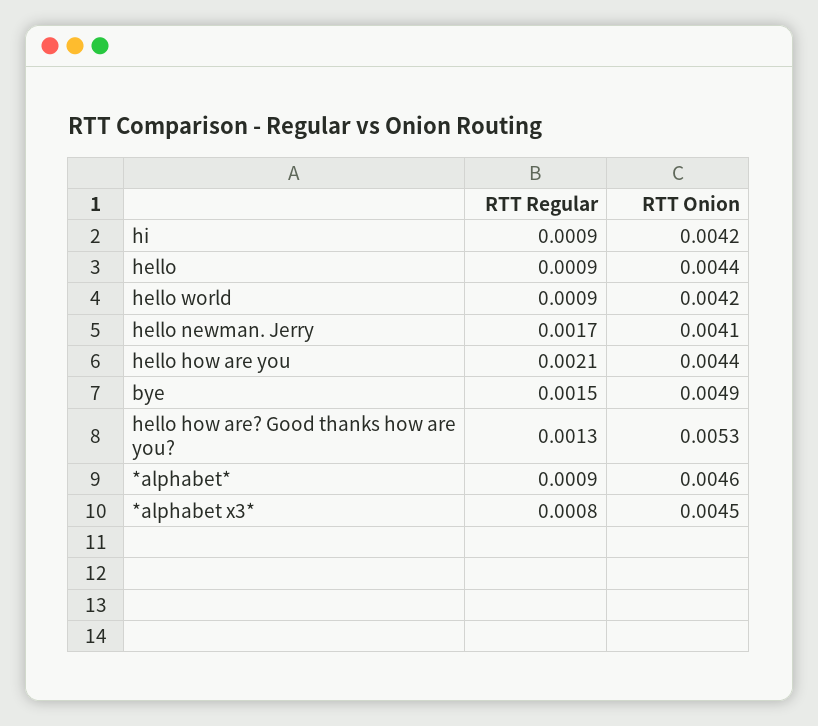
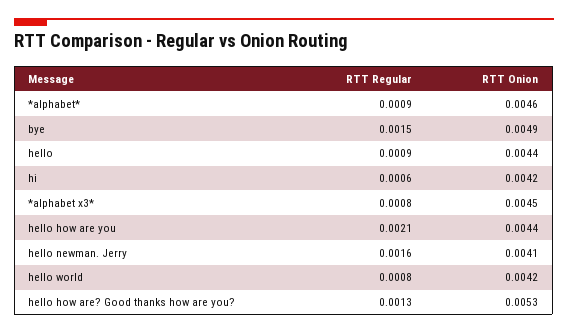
RTT Regular, hi: 0.0009 -> 0.0006
RTT Regular, hello world: 0.0009 -> 0.0008
RTT Regular, hello newman. Jerry: 0.0017 -> 0.0016

